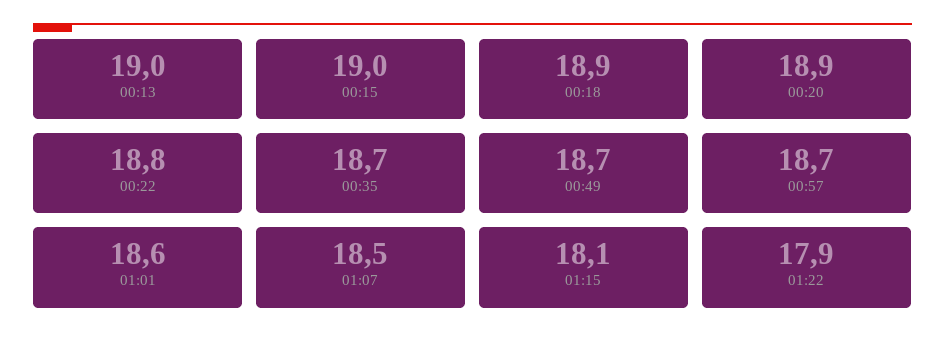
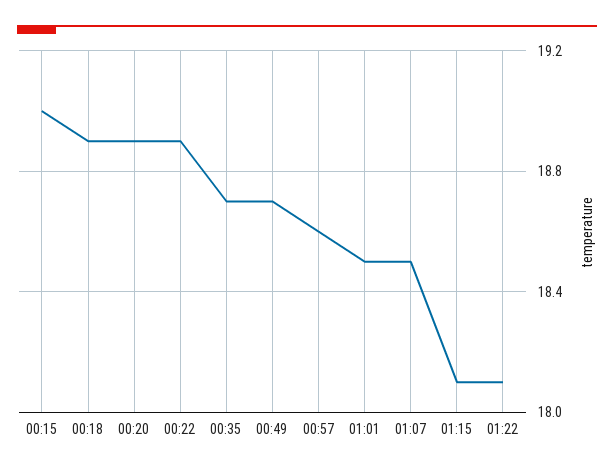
00:13: 19 -> none
00:22: 18.8 -> 18.9
00:57: 18.7 -> 18.6
01:01: 18.6 -> 18.5
01:22: 17.9 -> 18.1

